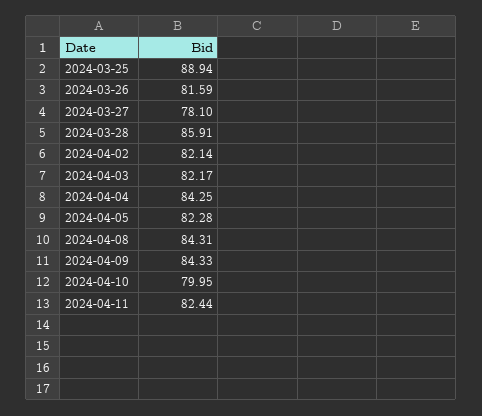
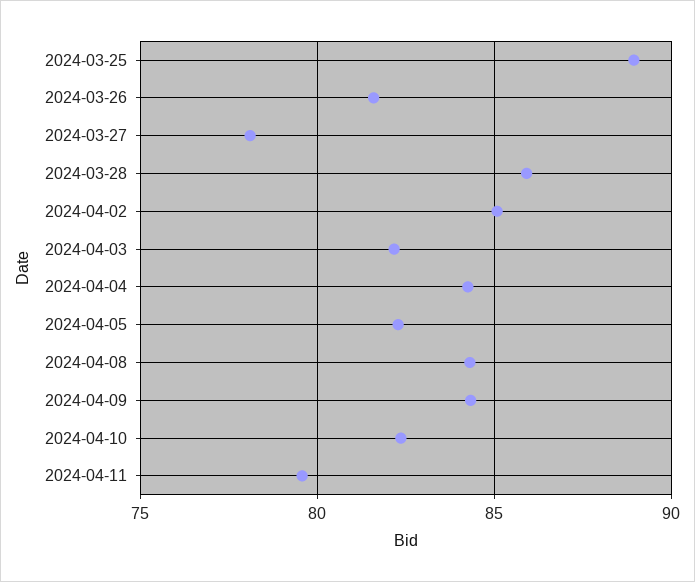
2024-04-02: 82.14 -> 85
2024-04-10: 79.95 -> 82.5
2024-04-11: 82.44 -> 79.5

